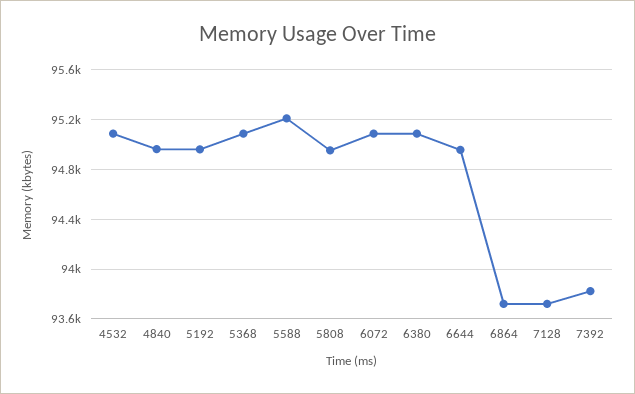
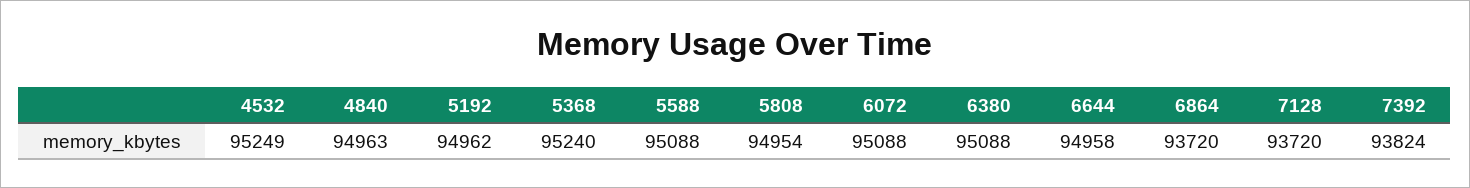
4532: 95100 -> 95249
5368: 95100 -> 95240
5588: 95200 -> 95088

